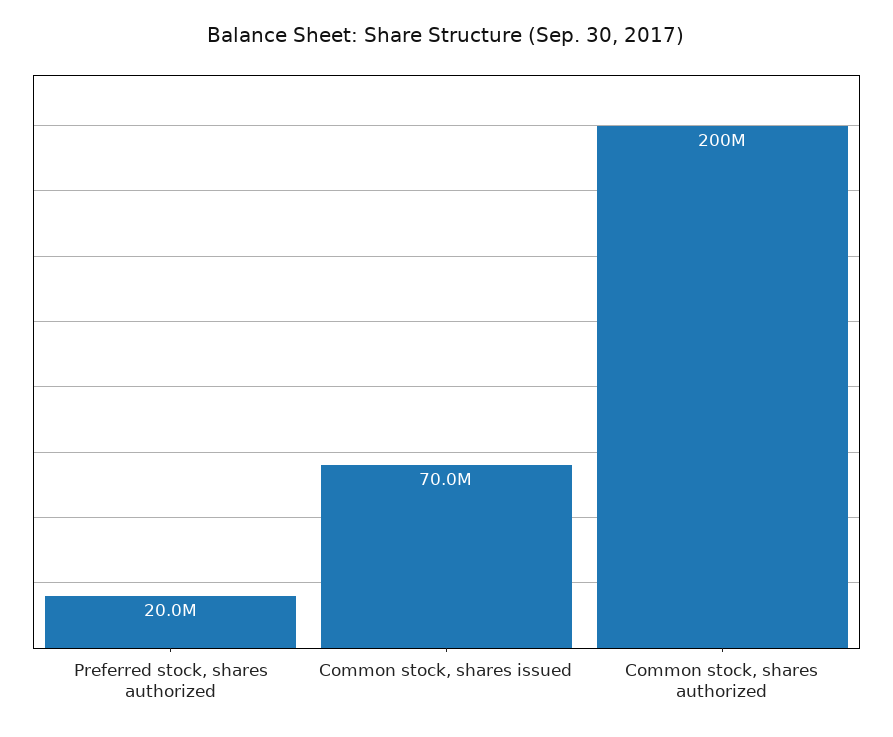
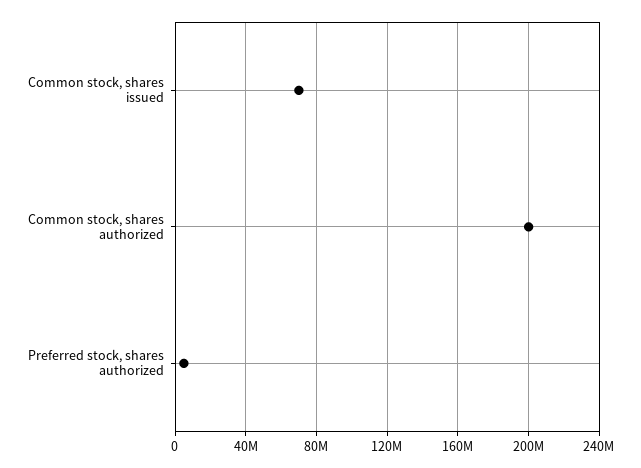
Preferred stock, shares authorized: 20000000 -> 5000000

